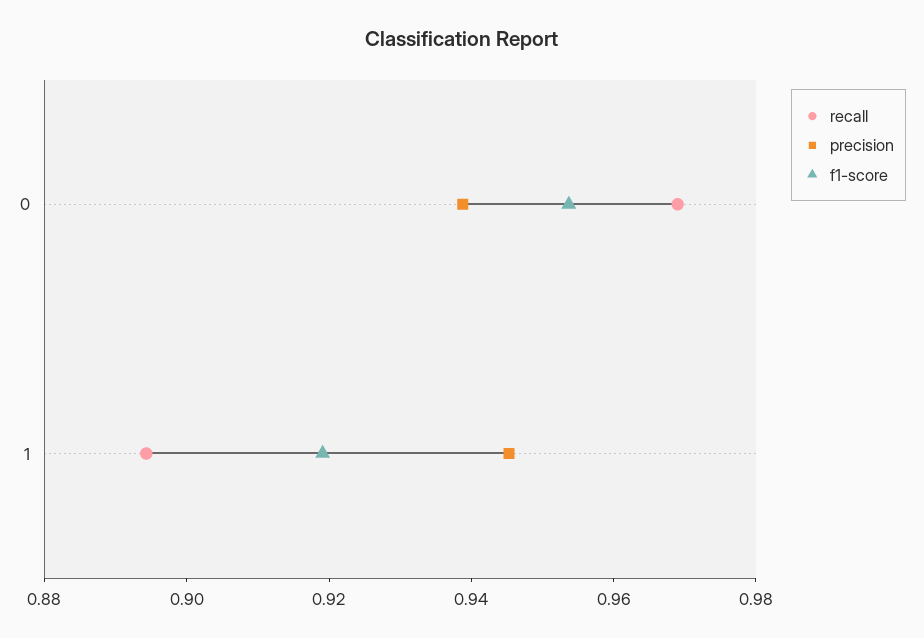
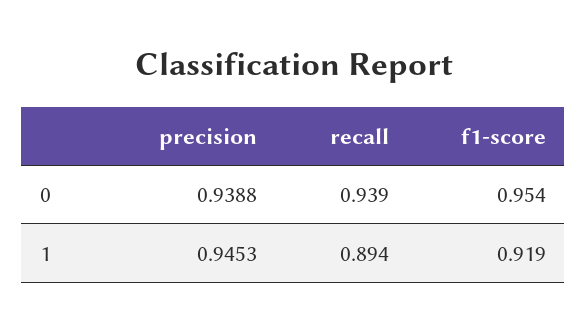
recall, 0: 0.97 -> 0.939

